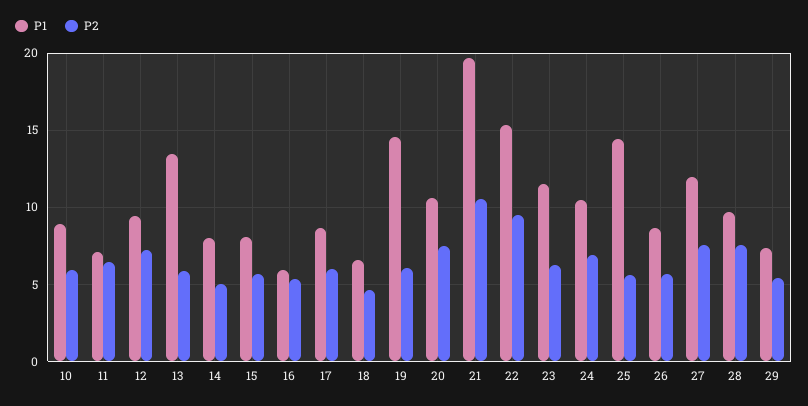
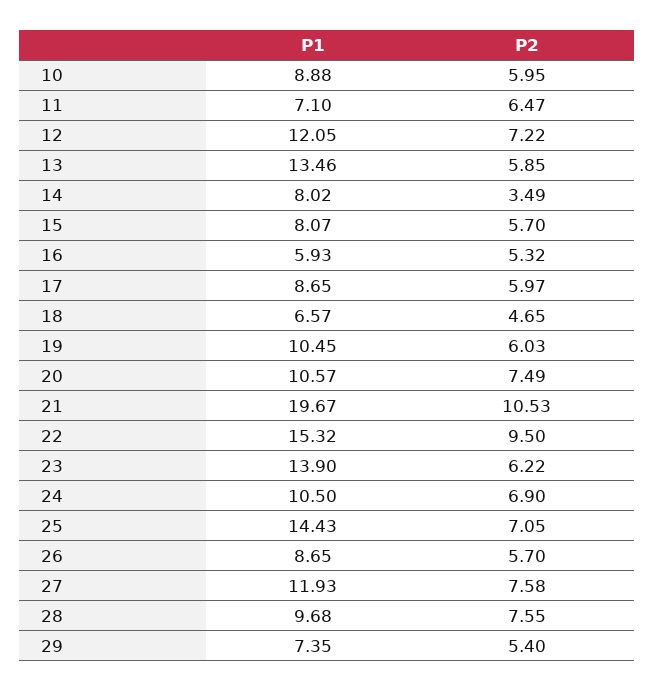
P1, 12: 9.5 -> 12.05
P2, 14: 5 -> 3.49
P1, 19: 14.5 -> 10.45
P1, 23: 11.5 -> 13.9
P2, 25: 5.5 -> 7.05

